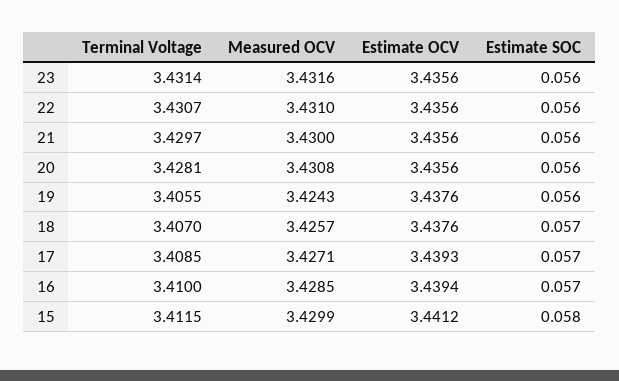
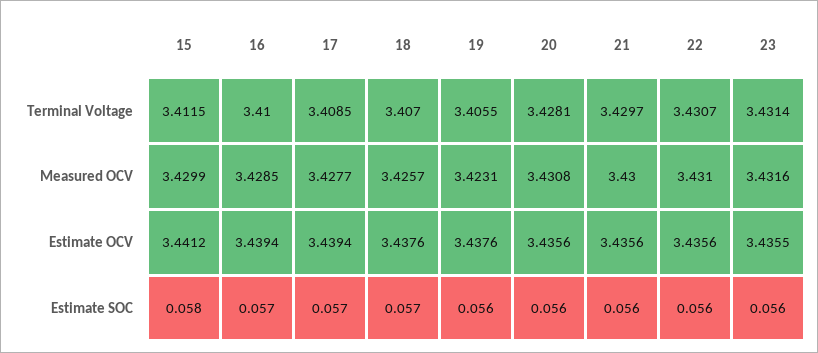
Estimate OCV, 23: 3.4356 -> 3.4355
Measured OCV, 19: 3.4243 -> 3.4231
Measured OCV, 17: 3.4271 -> 3.4277
Estimate OCV, 17: 3.4393 -> 3.4394

